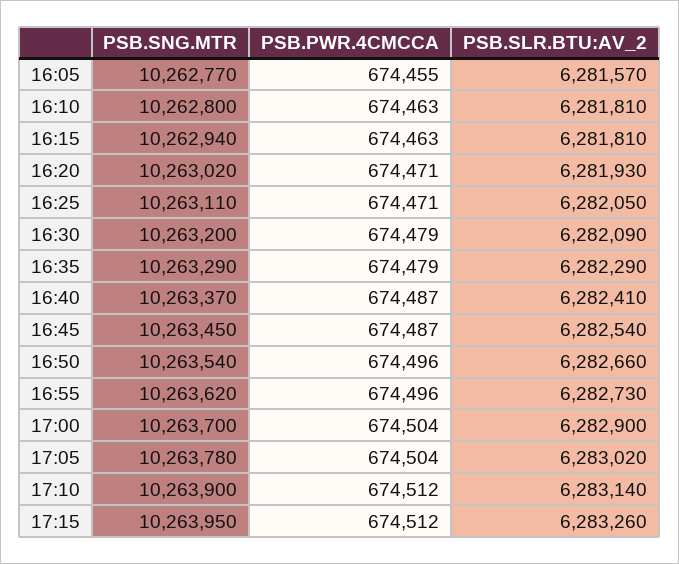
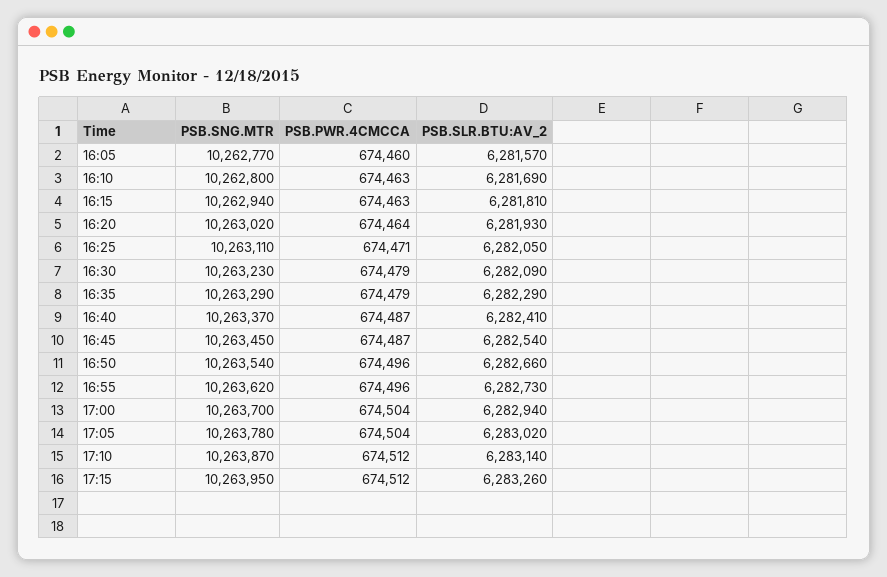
PSB.PWR.4CMCCA, 16:05: 674455 -> 674460
PSB.SLR.BTU:AV_2, 16:10: 6281810 -> 6281690
PSB.PWR.4CMCCA, 16:20: 674471 -> 674464
PSB.SNG.MTR, 16:30: 10263200 -> 10263230
PSB.SLR.BTU:AV_2, 17:00: 6282900 -> 6282940
PSB.SNG.MTR, 17:10: 10263900 -> 10263870

